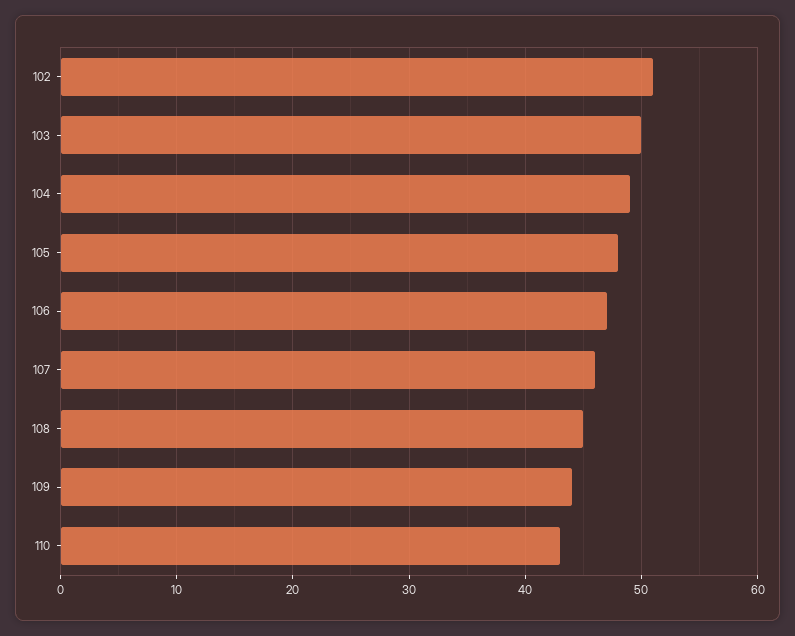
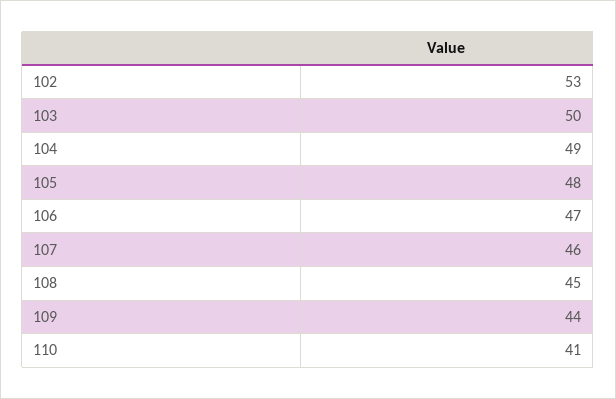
102: 51 -> 53
110: 43 -> 41

